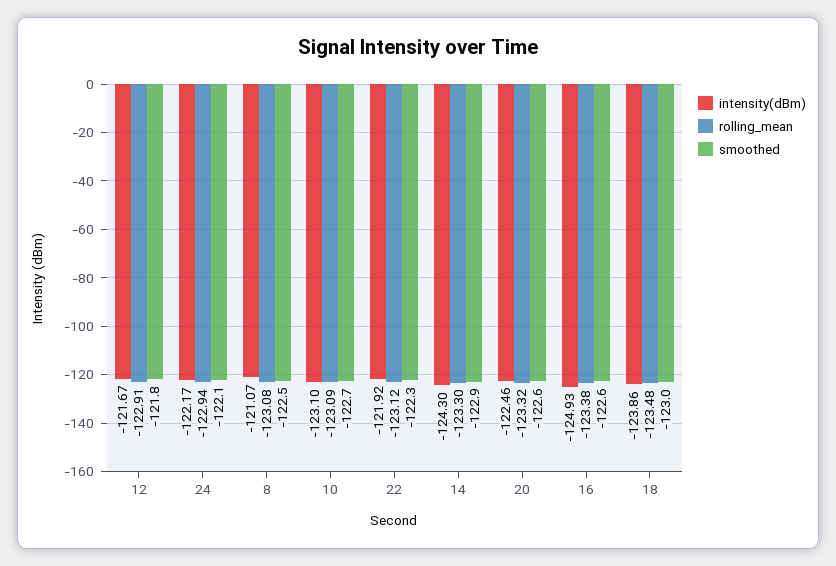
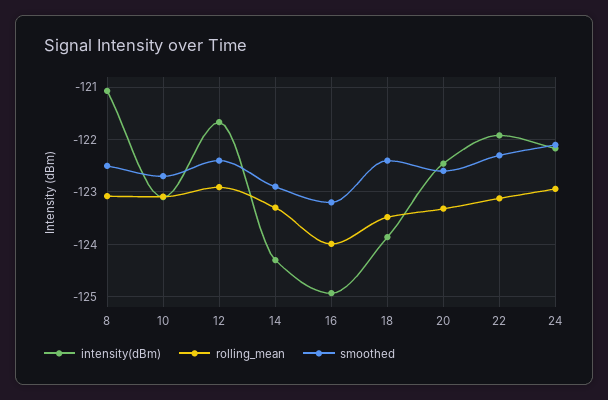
smoothed, 12: -121.8 -> -122.4
rolling_mean, 16: -123.38 -> -124
smoothed, 16: -122.6 -> -123.2
smoothed, 18: -123 -> -122.4

